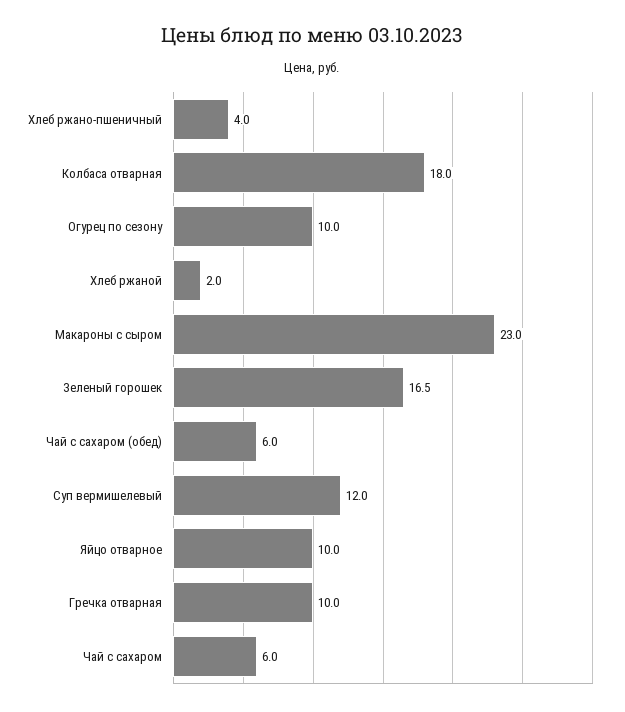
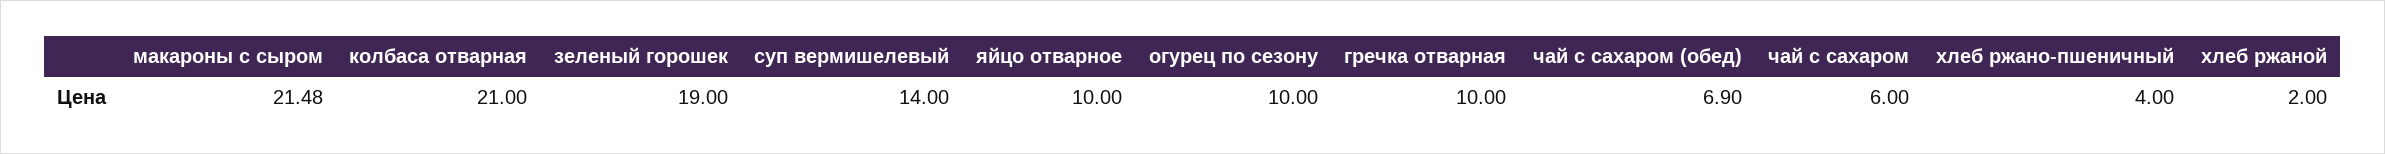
Колбаса отварная: 18 -> 21
Макароны с сыром: 23 -> 21.48
Зеленый горошек: 16.5 -> 19
Чай с сахаром (обед): 6 -> 6.9
Суп вермишелевый: 12 -> 14

